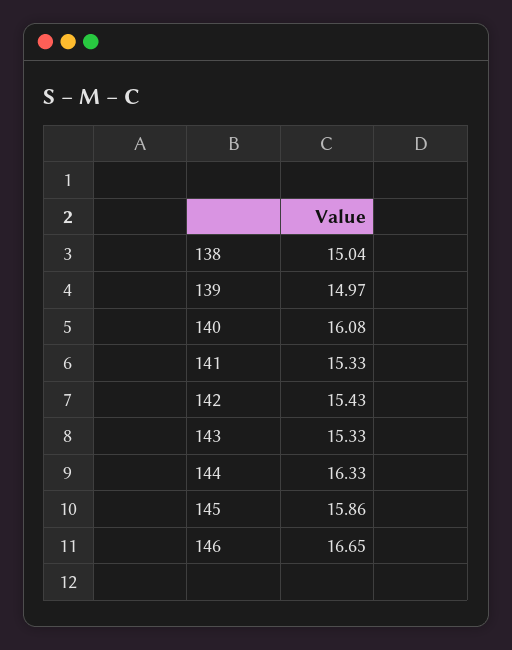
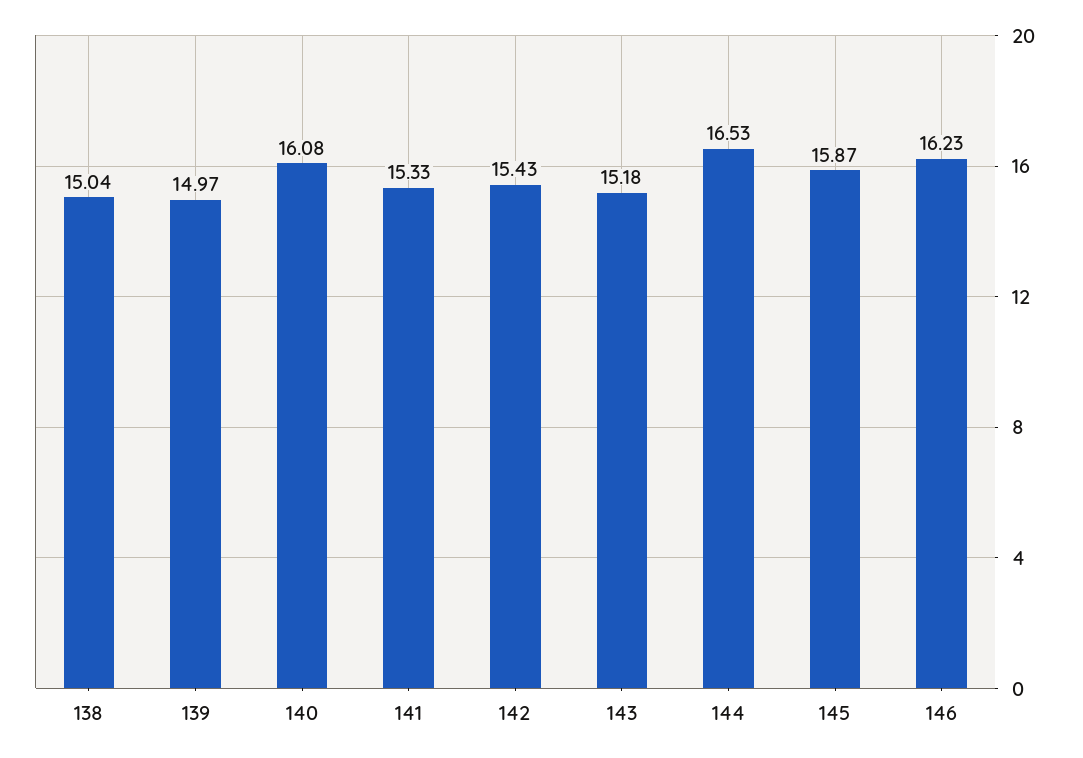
143: 15.33 -> 15.18
144: 16.33 -> 16.53
145: 15.86 -> 15.87
146: 16.65 -> 16.23

